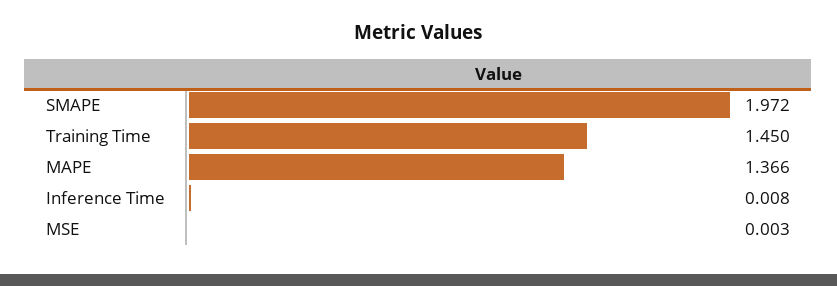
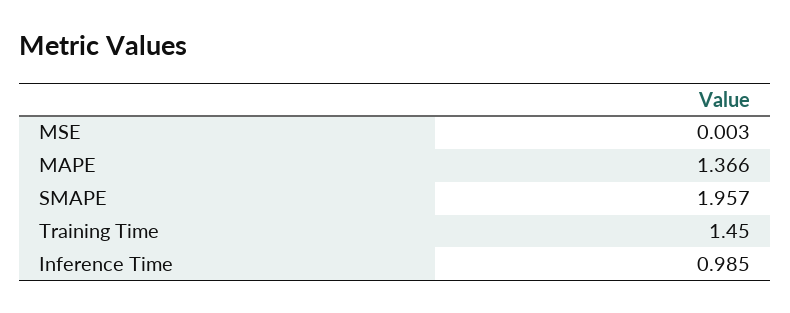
SMAPE: 1.972 -> 1.957
Inference Time: 0.008 -> 0.985

